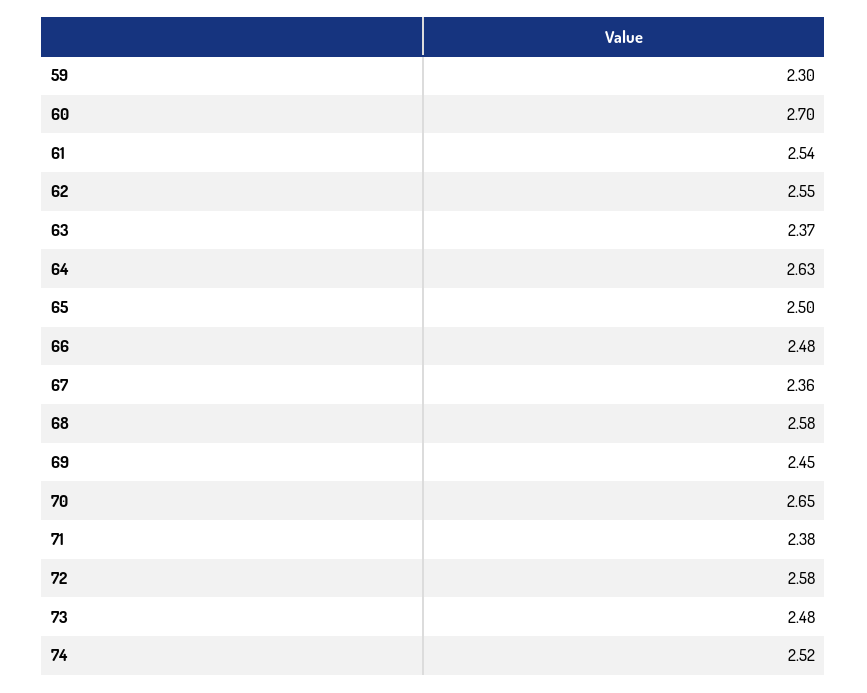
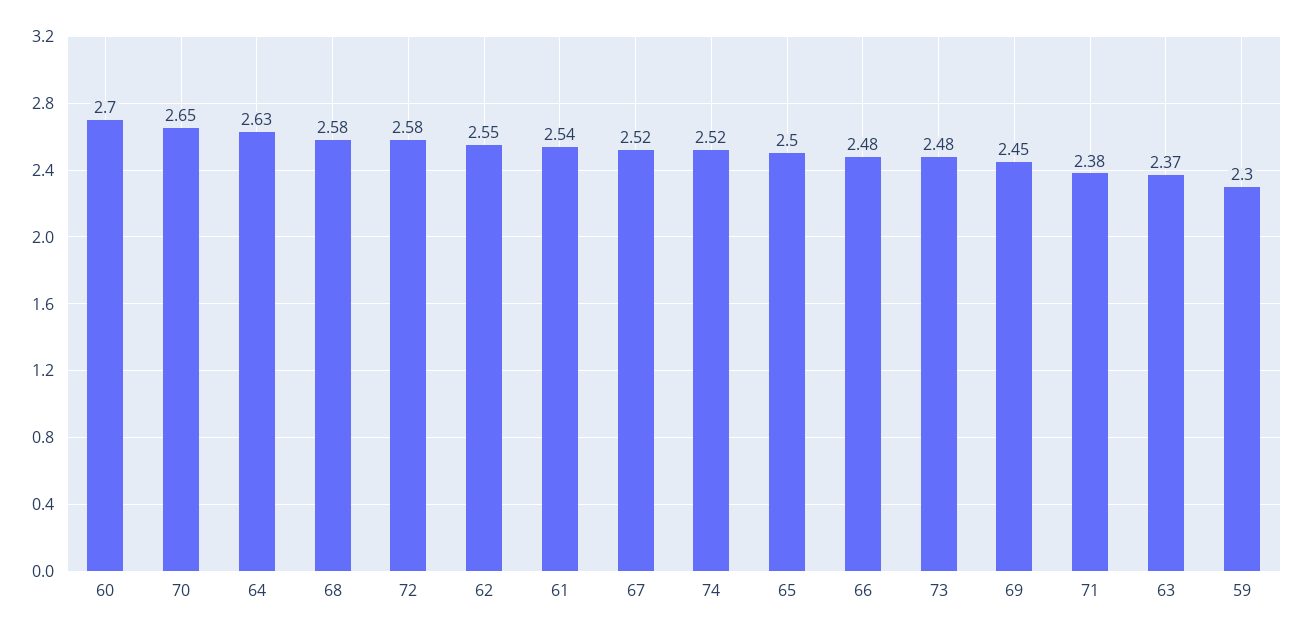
67: 2.36 -> 2.52

